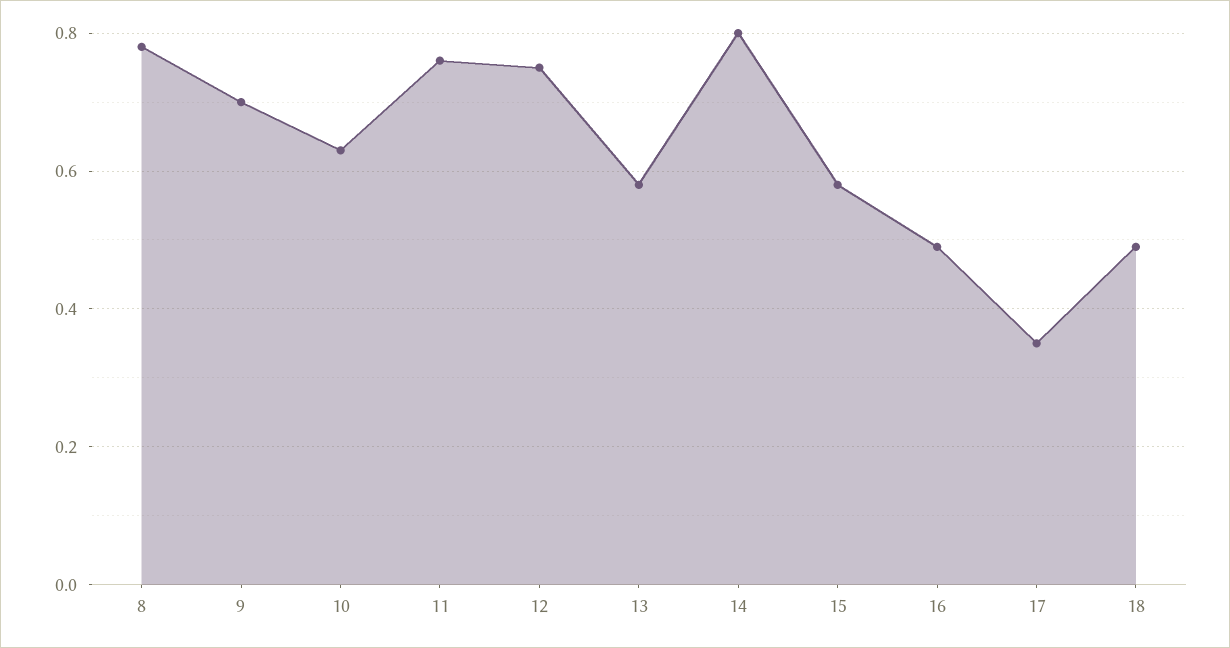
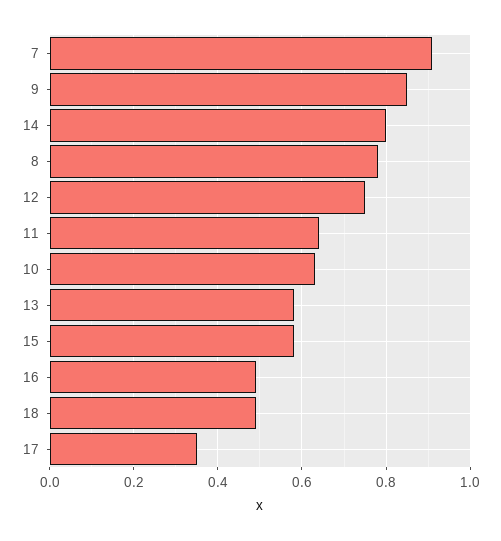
9: 0.7 -> 0.85
11: 0.75 -> 0.65
7: none -> 0.9

